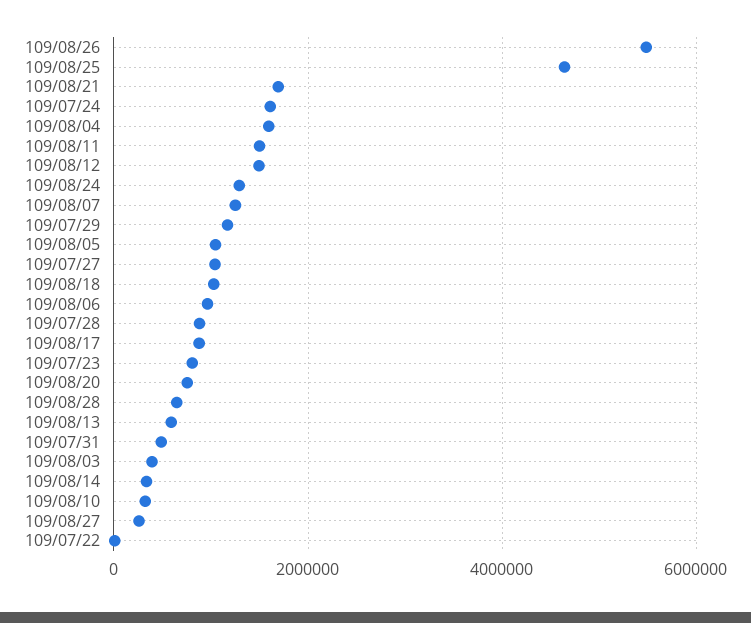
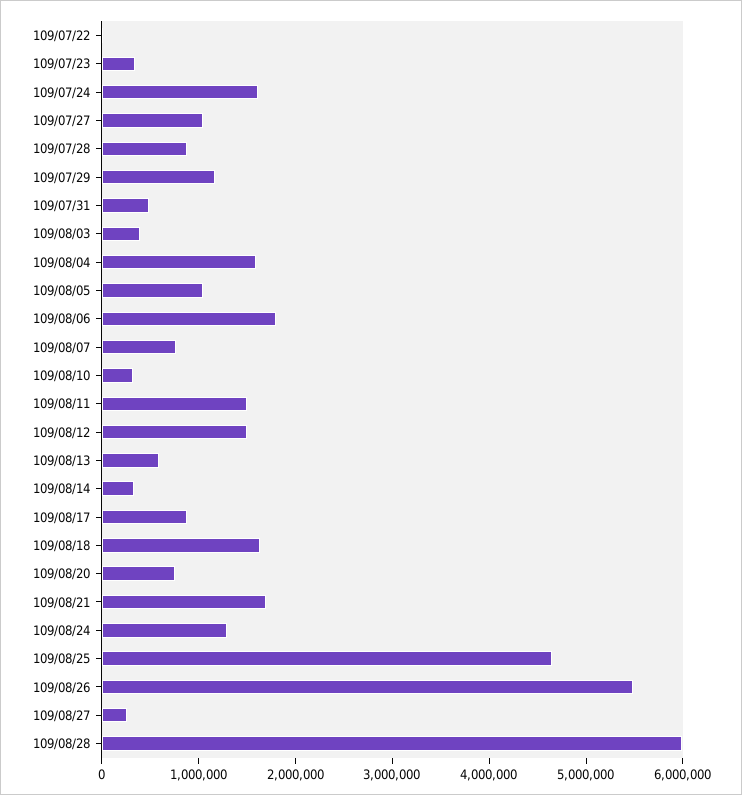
109/08/07: 1200000 -> 800000
109/08/18: 1000000 -> 1600000
109/08/06: 1000000 -> 1800000
109/07/23: 800000 -> 400000
109/08/28: 600000 -> 6000000

